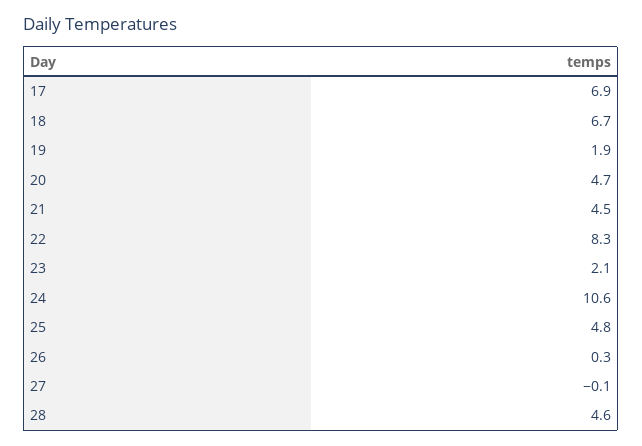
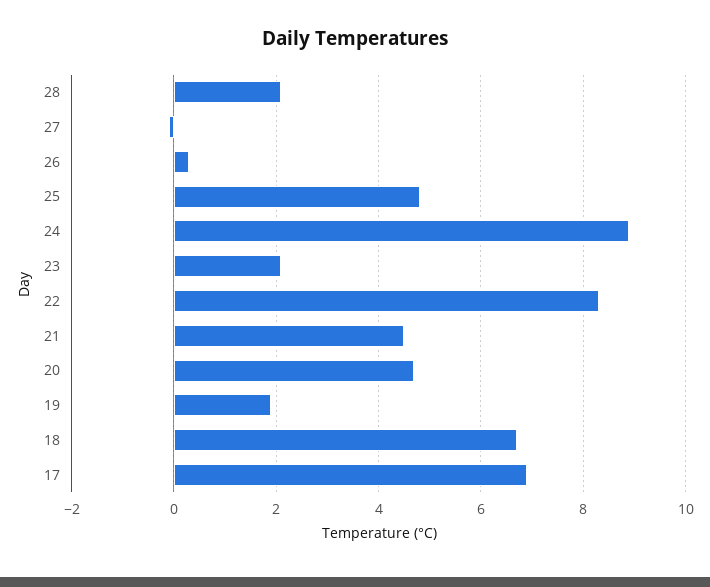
24: 10.6 -> 9
28: 4.6 -> 2

